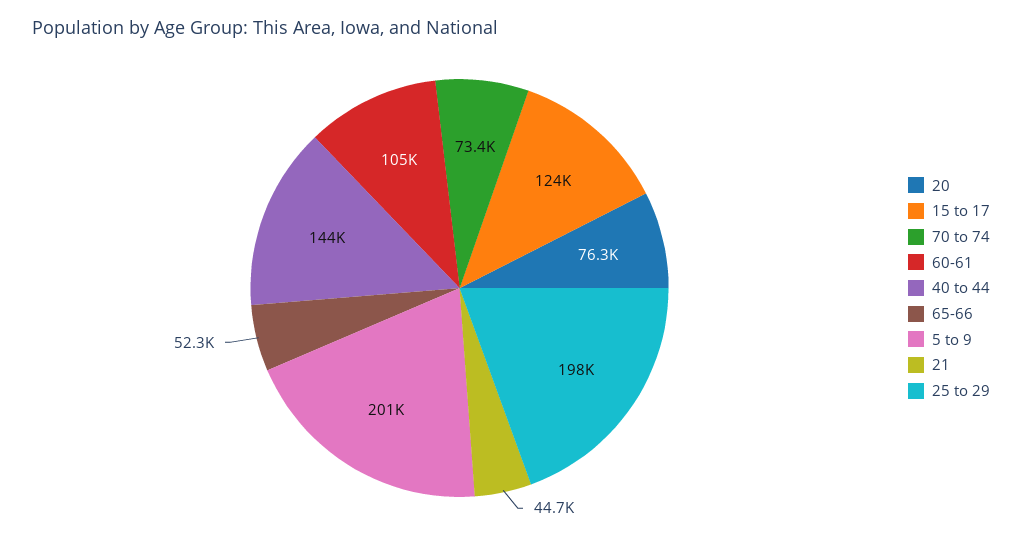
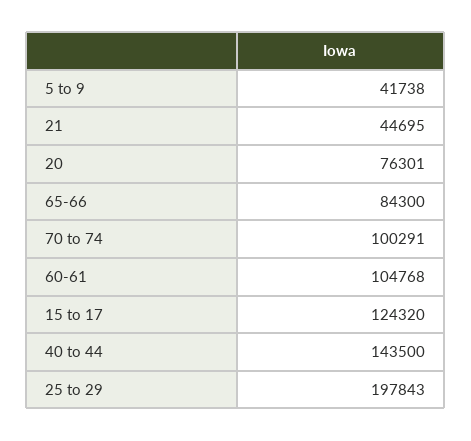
70 to 74: 73400 -> 100291
65-66: 52300 -> 84300
5 to 9: 201000 -> 41738

